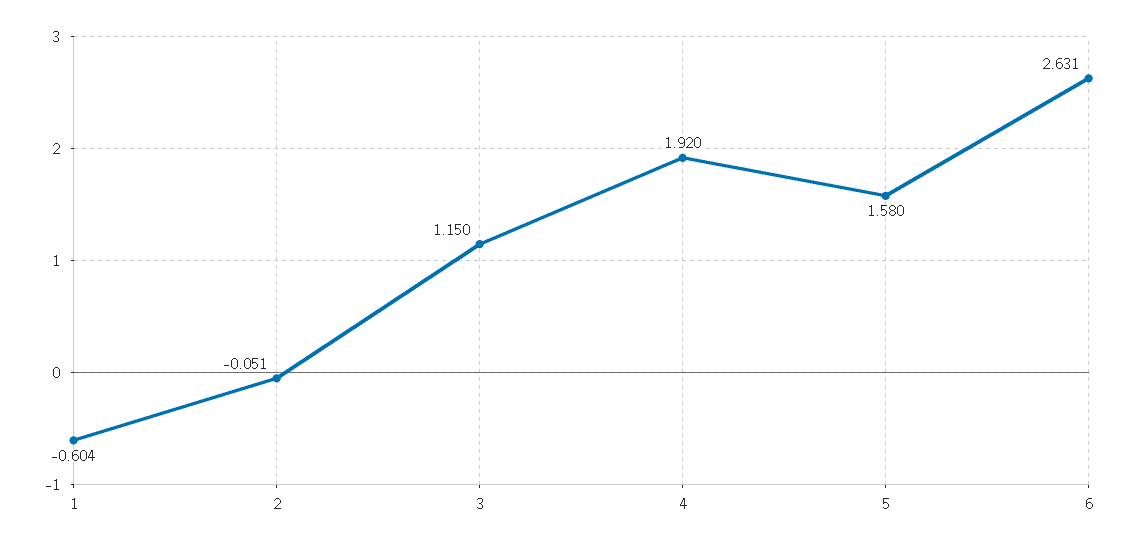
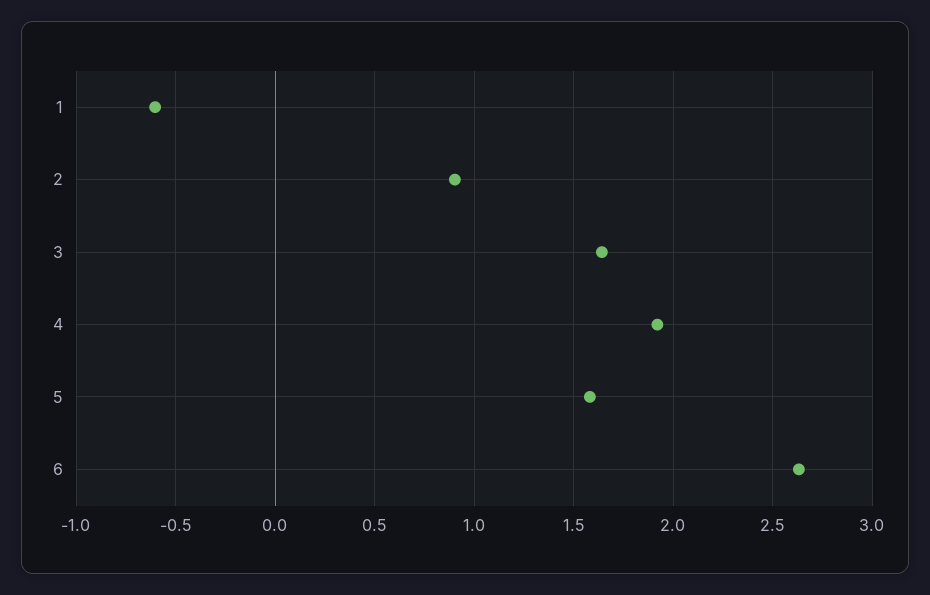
2: -0.051 -> 0.9
3: 1.15 -> 1.65

